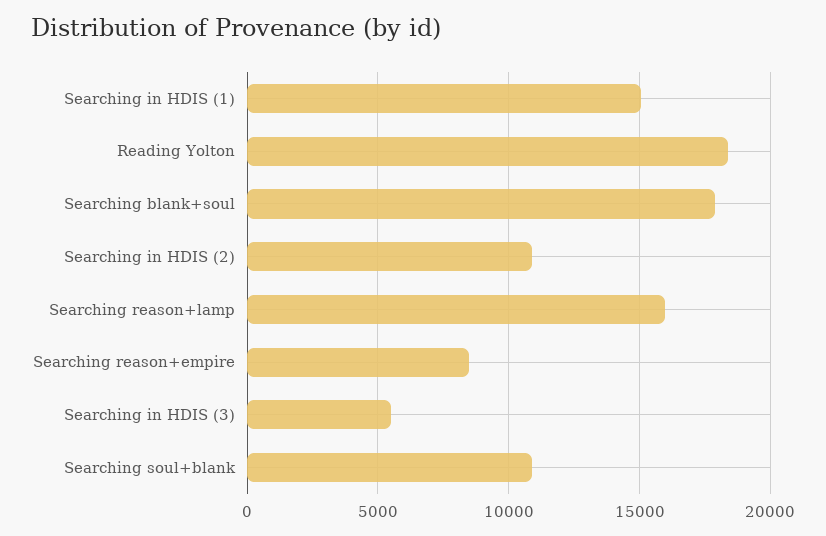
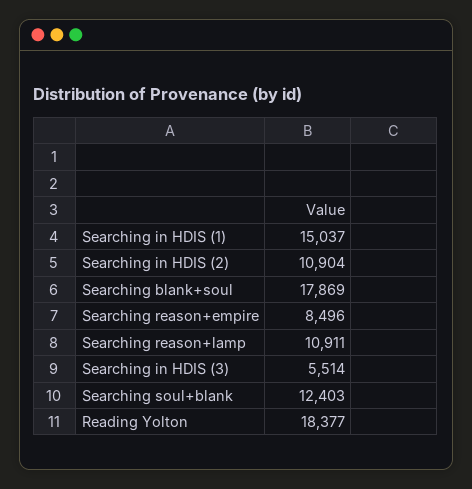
Searching reason+lamp: 16000 -> 10911
Searching soul+blank: 11000 -> 12403

